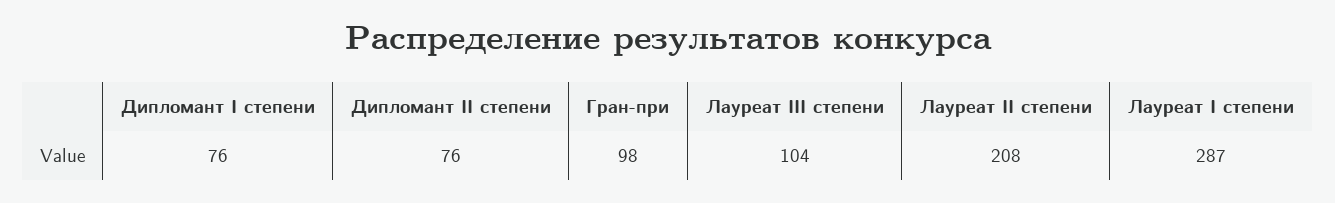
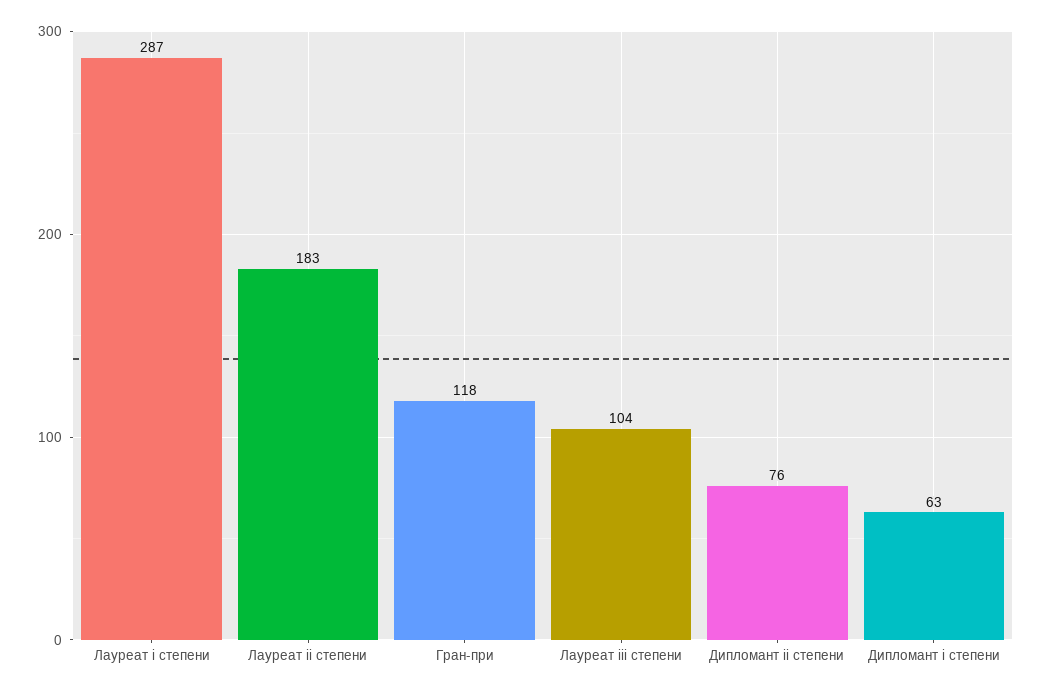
Дипломант I степени: 76 -> 63
Гран-при: 98 -> 118
Лауреат II степени: 208 -> 183

